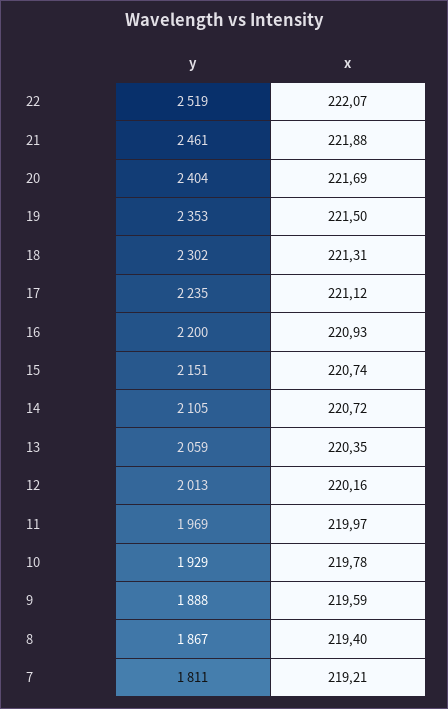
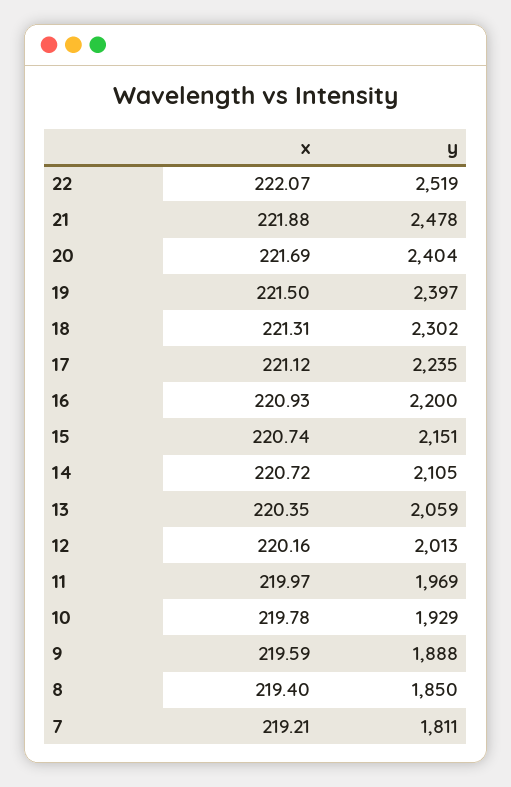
y, 21: 2461 -> 2478
y, 19: 2353 -> 2397
y, 8: 1867 -> 1850

